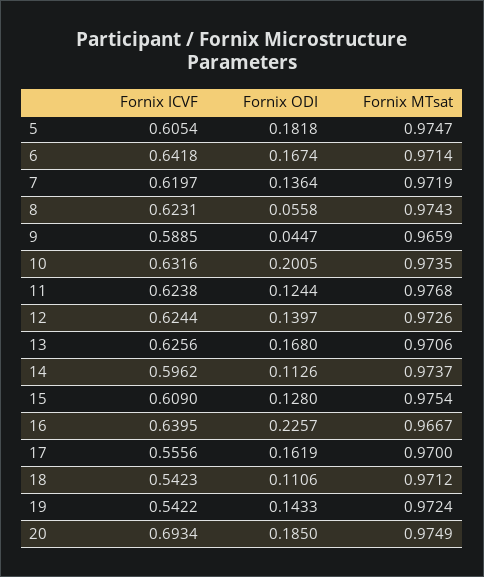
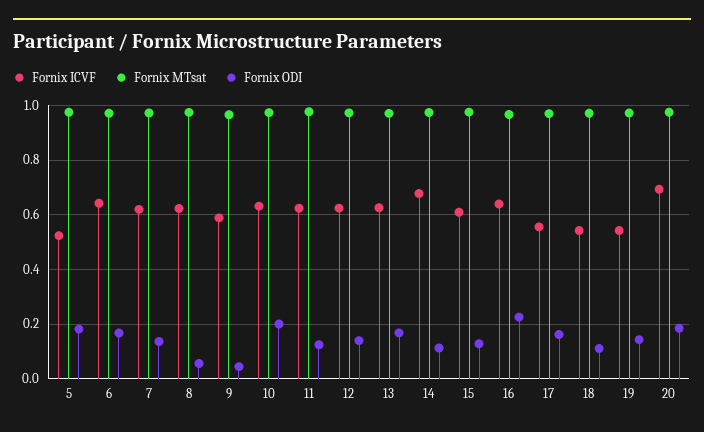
Fornix ICVF, 5: 0.6054 -> 0.525
Fornix ICVF, 14: 0.5962 -> 0.675

